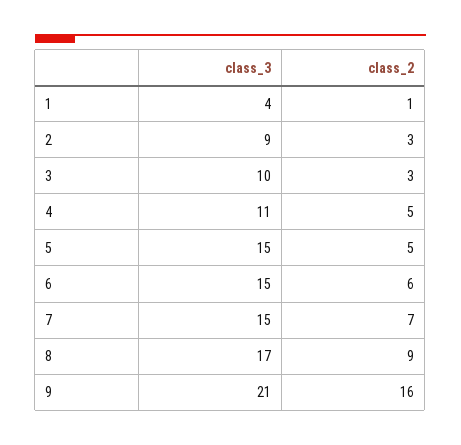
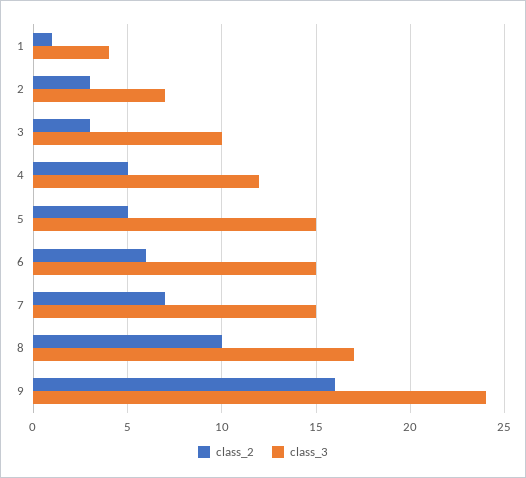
class_3, 2: 9 -> 7
class_3, 4: 11 -> 12
class_2, 8: 9 -> 10
class_3, 9: 21 -> 24

